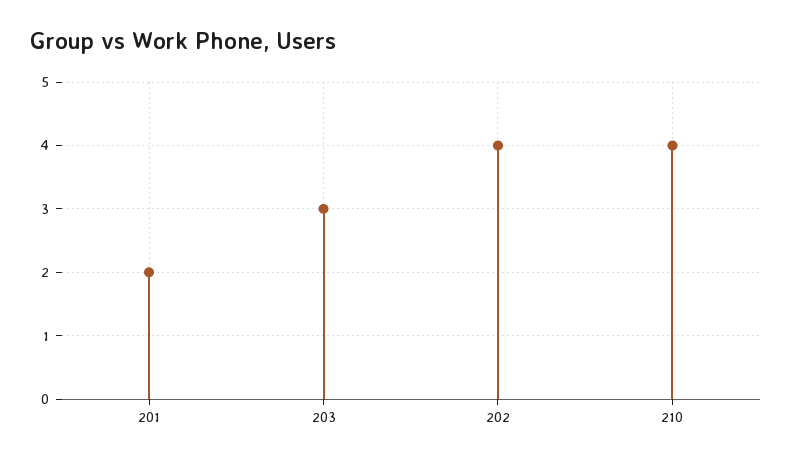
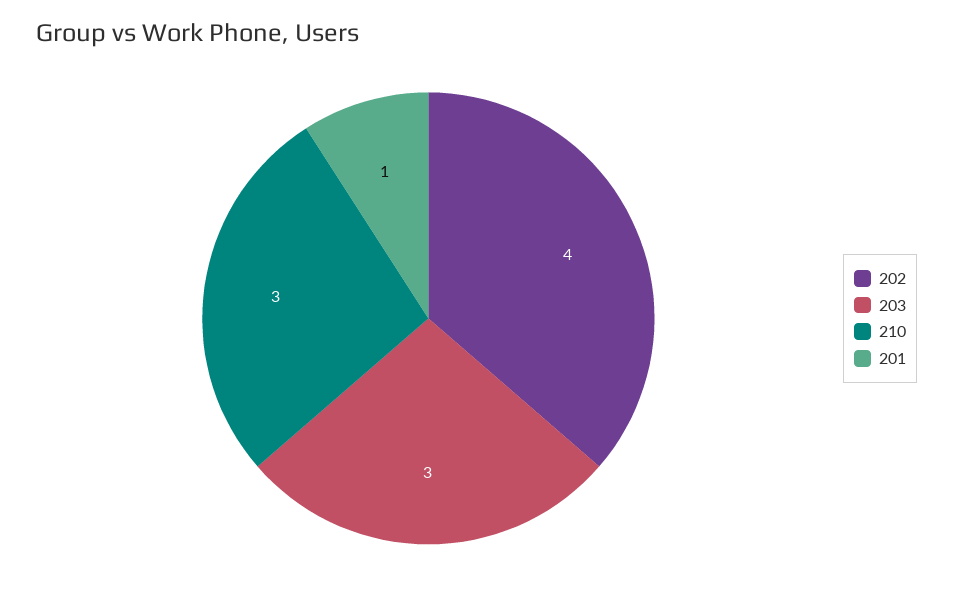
201: 2 -> 1
210: 4 -> 3

